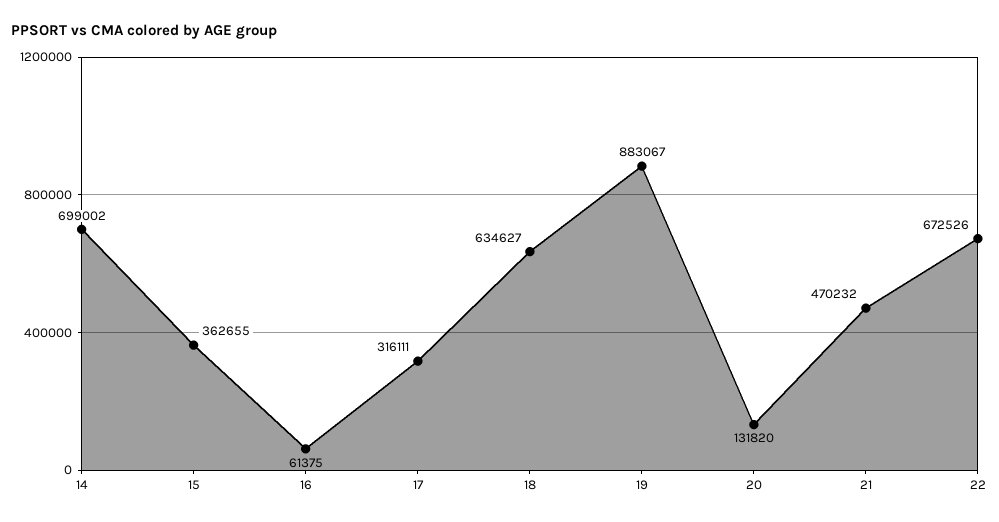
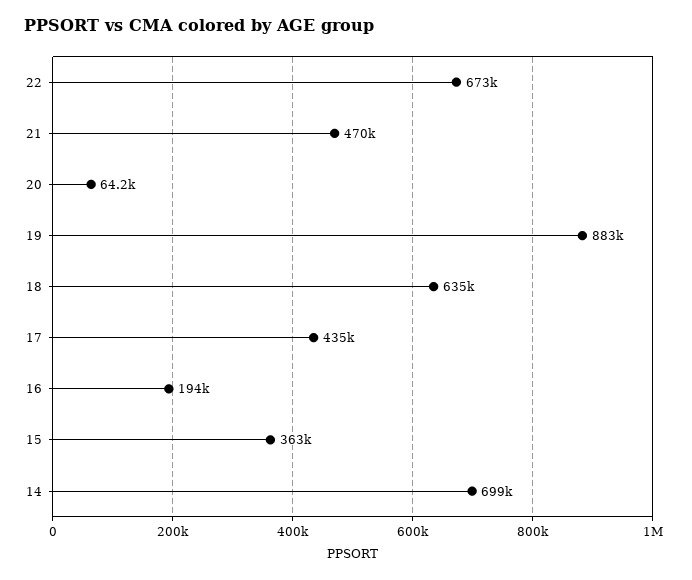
16: 61375 -> 194000
17: 316111 -> 435000
20: 131820 -> 64200

